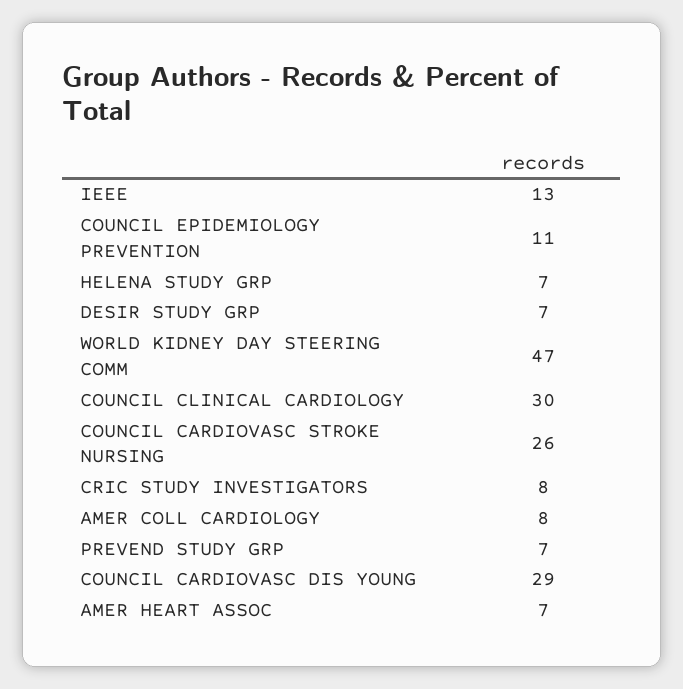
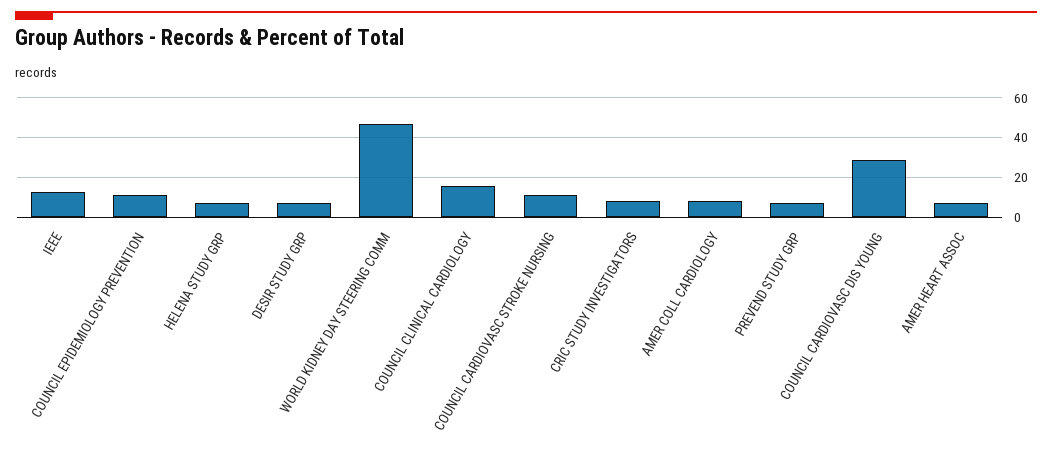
COUNCIL CLINICAL CARDIOLOGY: 30 -> 15
COUNCIL CARDIOVASC STROKE NURSING: 26 -> 10

